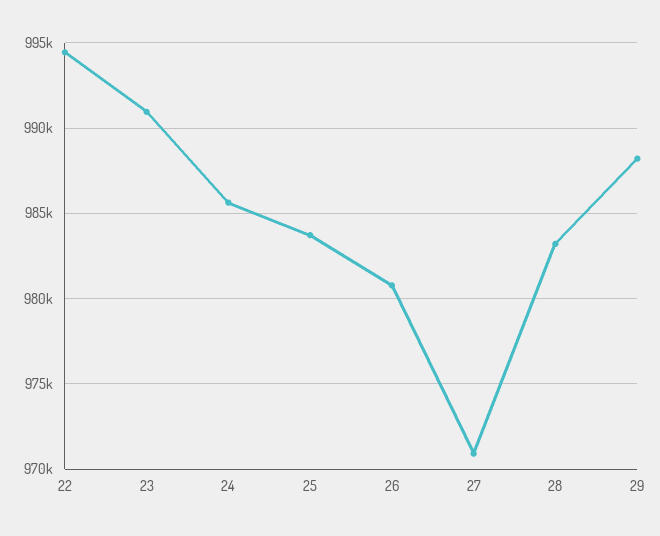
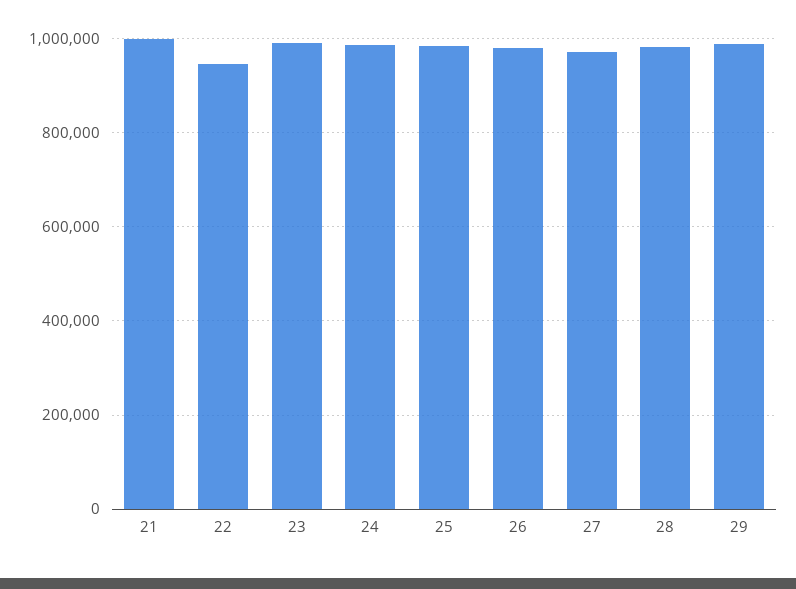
22: 994500 -> 940000
21: none -> 1000000

